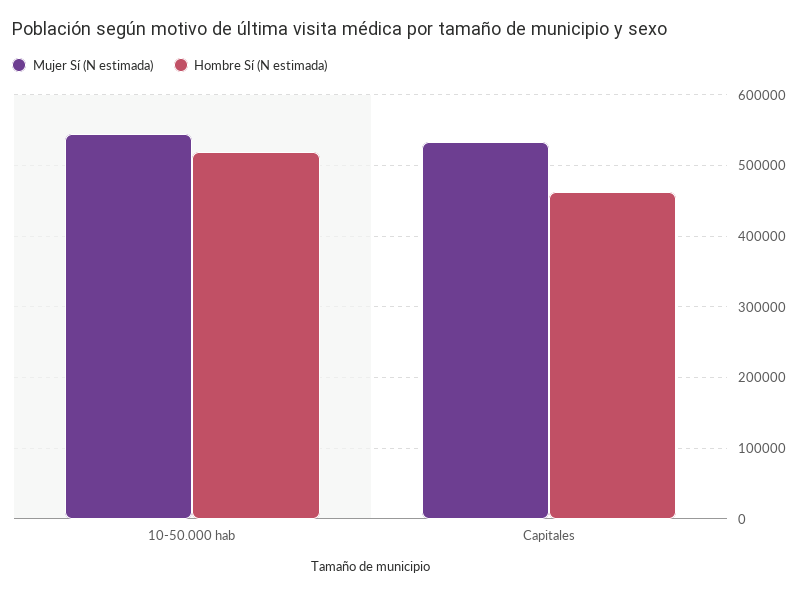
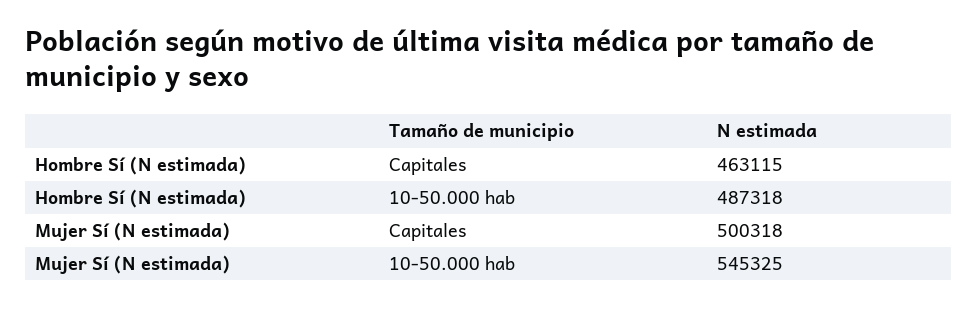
Hombre Sí (N estimada), 10-50.000 hab: 520000 -> 487318
Mujer Sí (N estimada), Capitales: 530000 -> 500318

